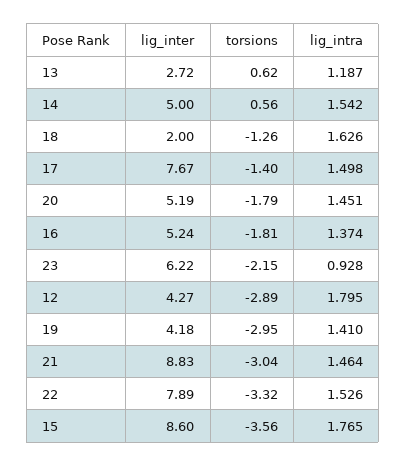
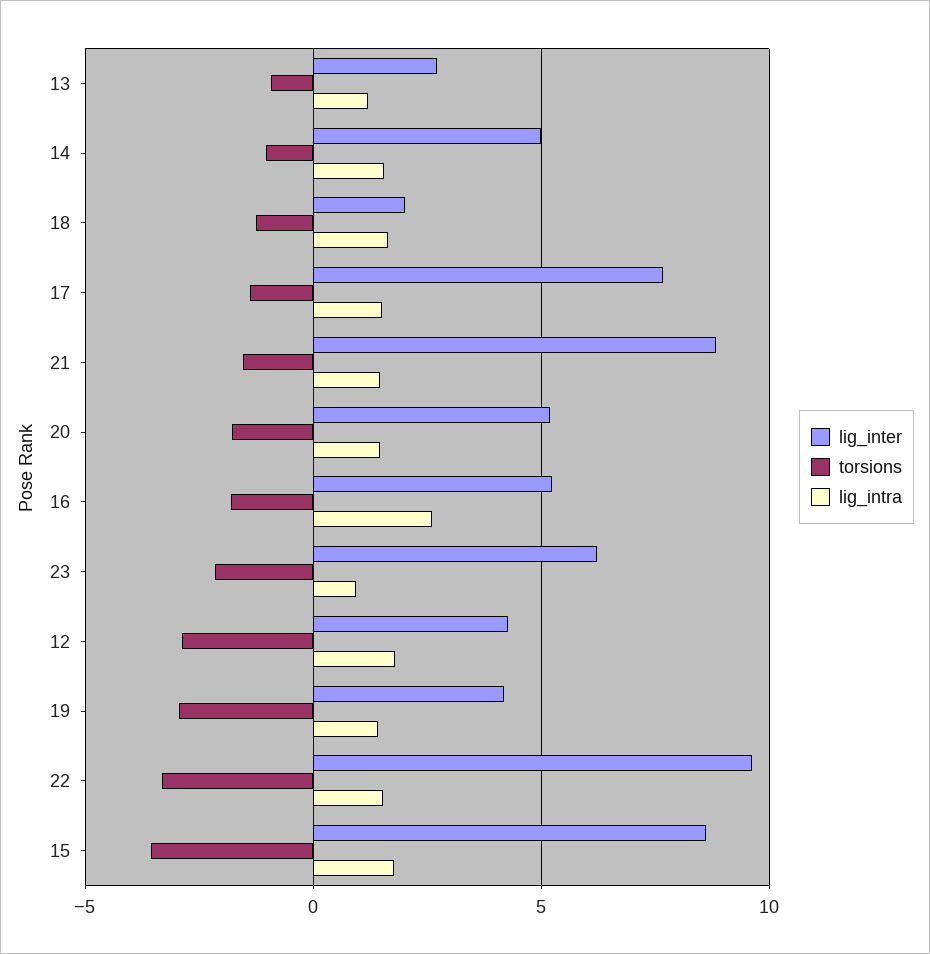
torsions, 13: 0.62 -> -1
torsions, 14: 0.56 -> -1
lig_intra, 16: 1.374 -> 2.5
torsions, 21: -3.04 -> -1.5
lig_inter, 22: 7.89 -> 9.5

